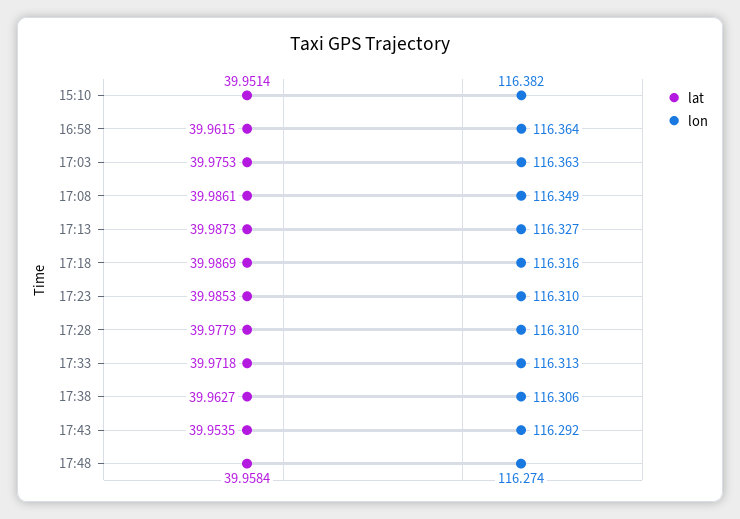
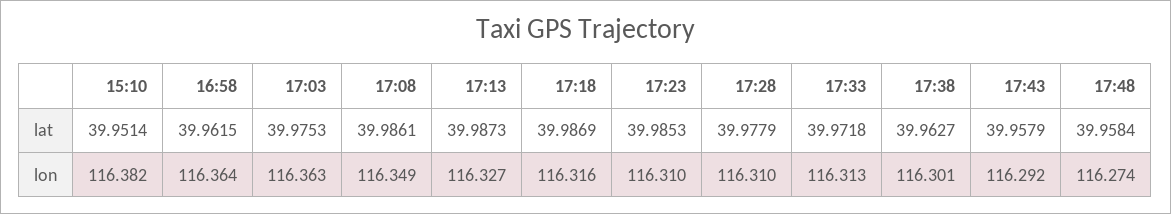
lon, 17:38: 116.306 -> 116.301
lat, 17:43: 39.9535 -> 39.9579

